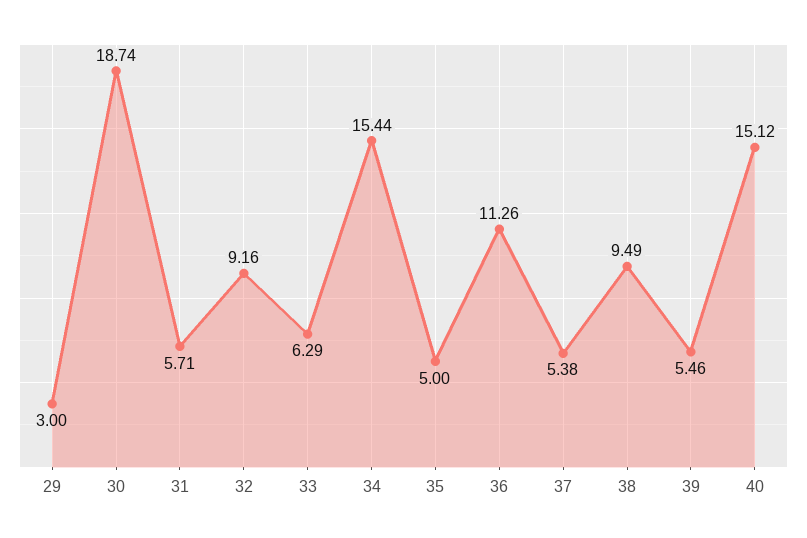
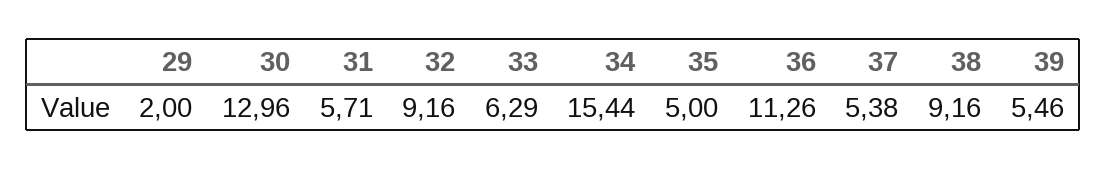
29: 3 -> 2
30: 18.74 -> 12.96
38: 9.49 -> 9.16
40: 15.12 -> none

